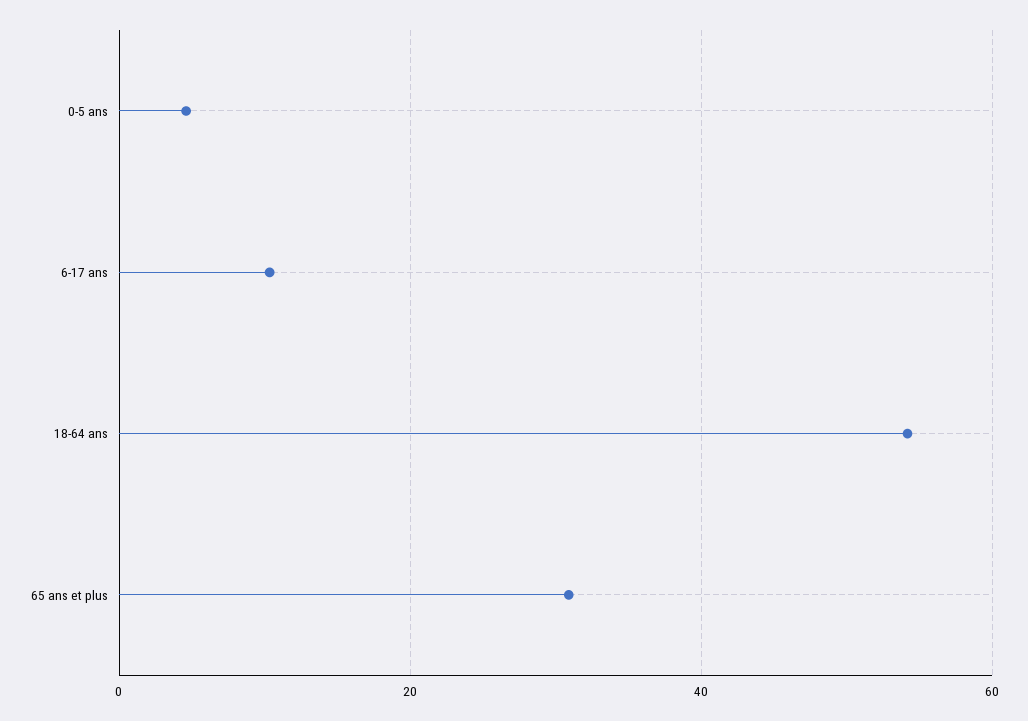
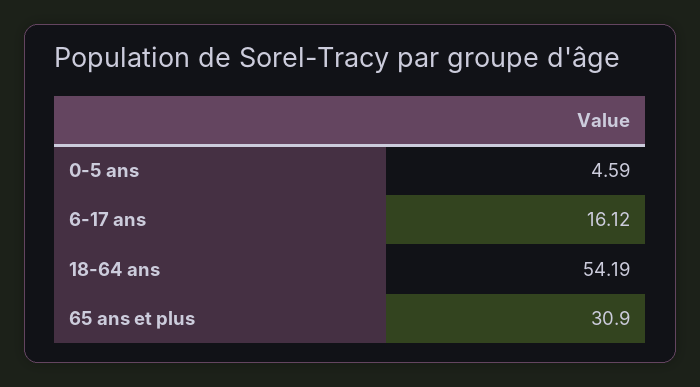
6-17 ans: 10 -> 16.12

